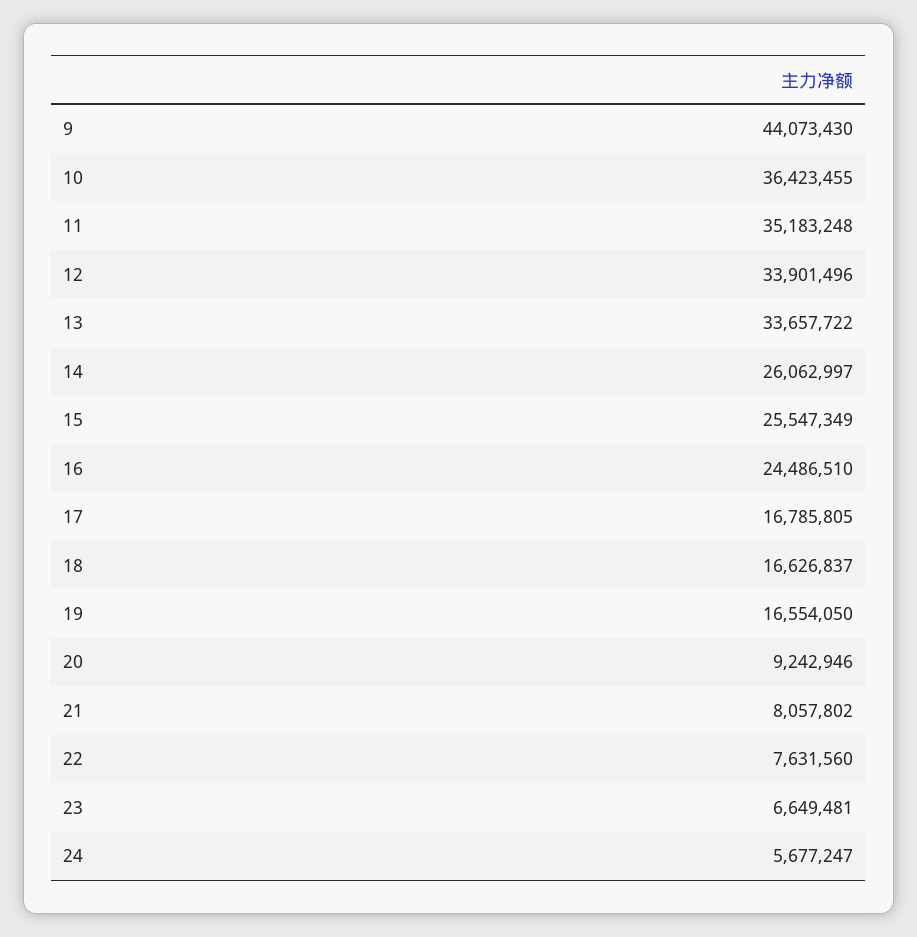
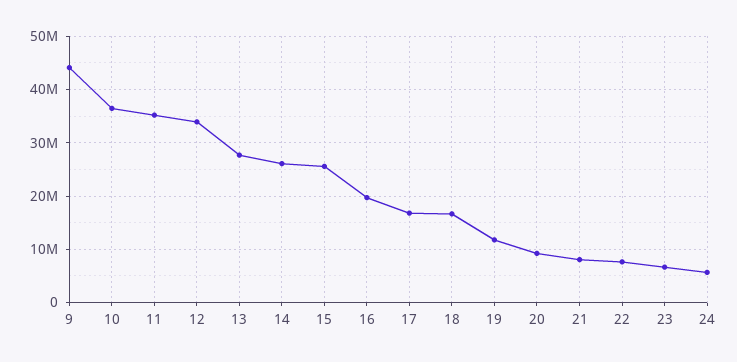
13: 33657722 -> 28000000
16: 24486510 -> 20000000
19: 16554050 -> 12000000

